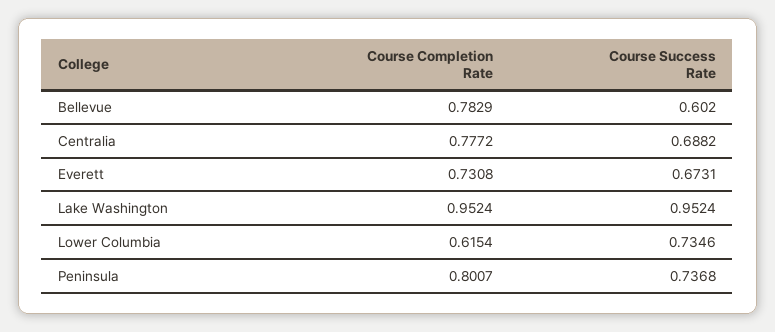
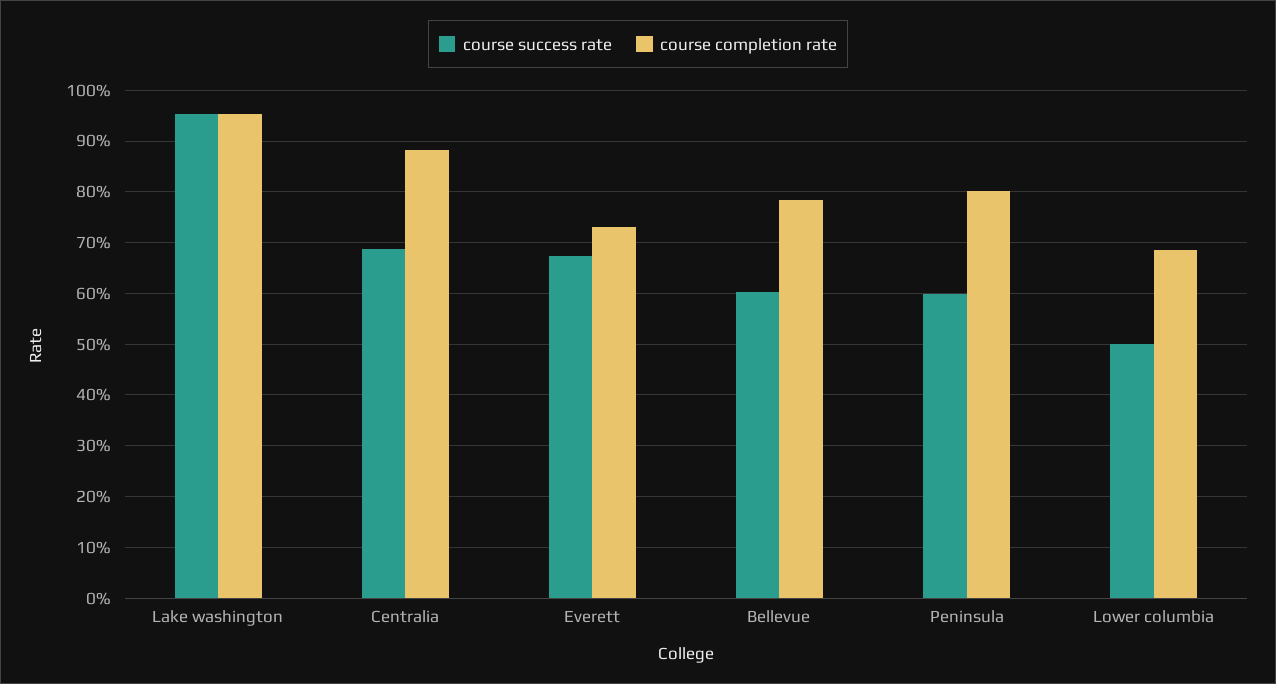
Course Completion Rate, Centralia: 0.7772 -> 0.88
Course Completion Rate, Lower Columbia: 0.6154 -> 0.68
Course Success Rate, Lower Columbia: 0.7346 -> 0.5
Course Success Rate, Peninsula: 0.7368 -> 0.6

